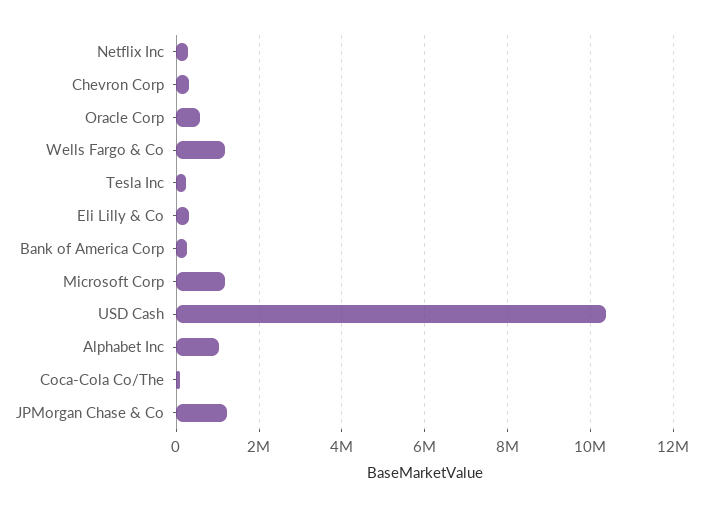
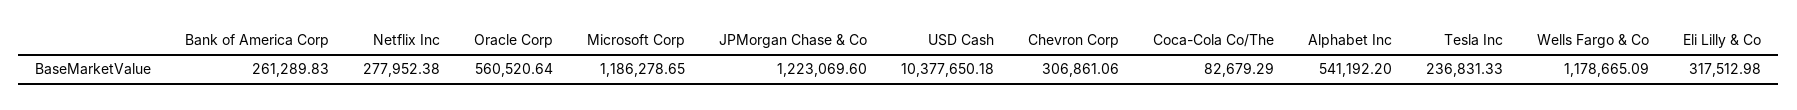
Alphabet Inc: 1000000 -> 541192.2

